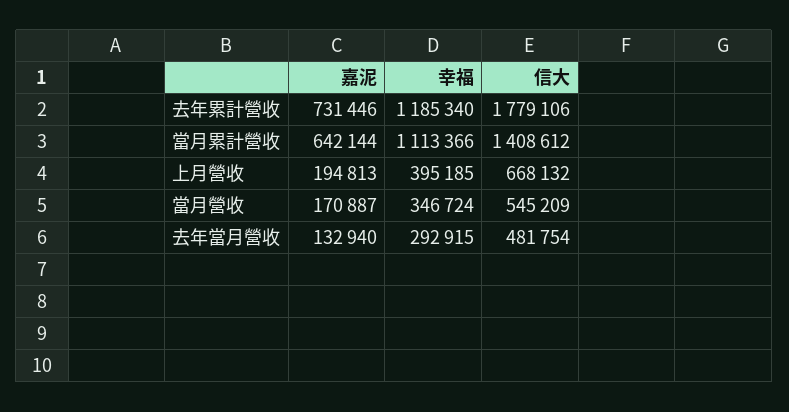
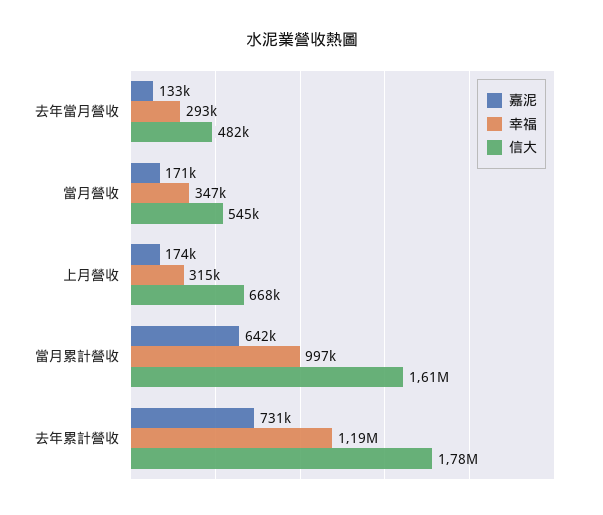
幸福, 當月累計營收: 1113366 -> 997000
信大, 當月累計營收: 1408612 -> 1610000
嘉泥, 上月營收: 194813 -> 174000
幸福, 上月營收: 395185 -> 315000

